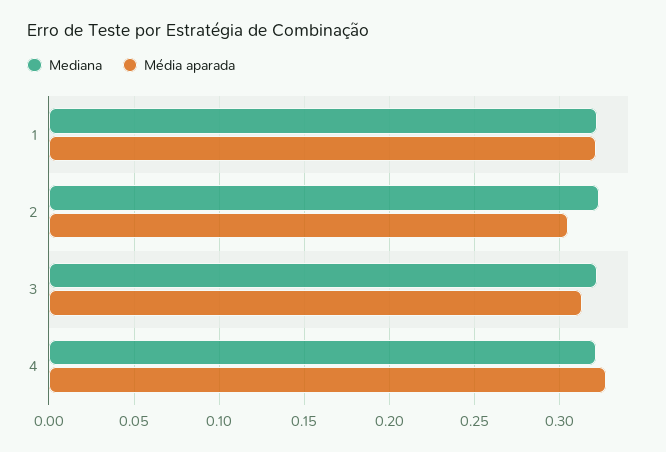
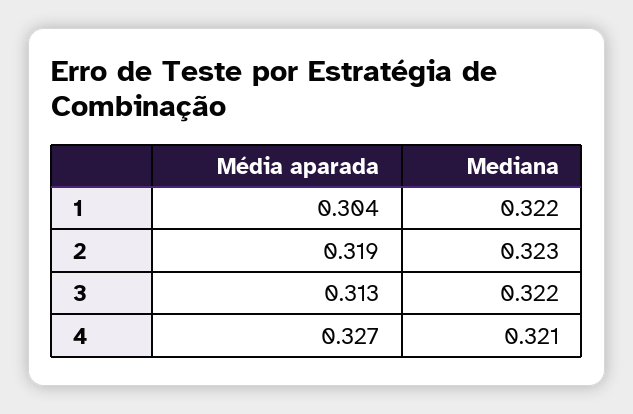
Média aparada, 1: 0.32 -> 0.304
Média aparada, 2: 0.305 -> 0.319

